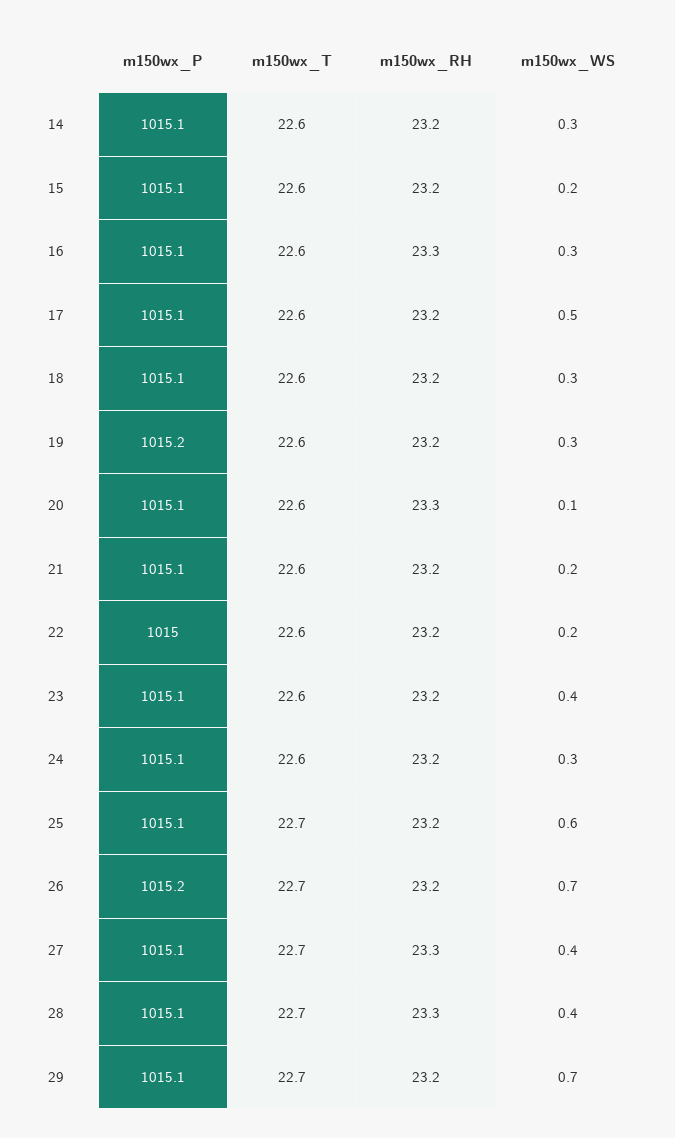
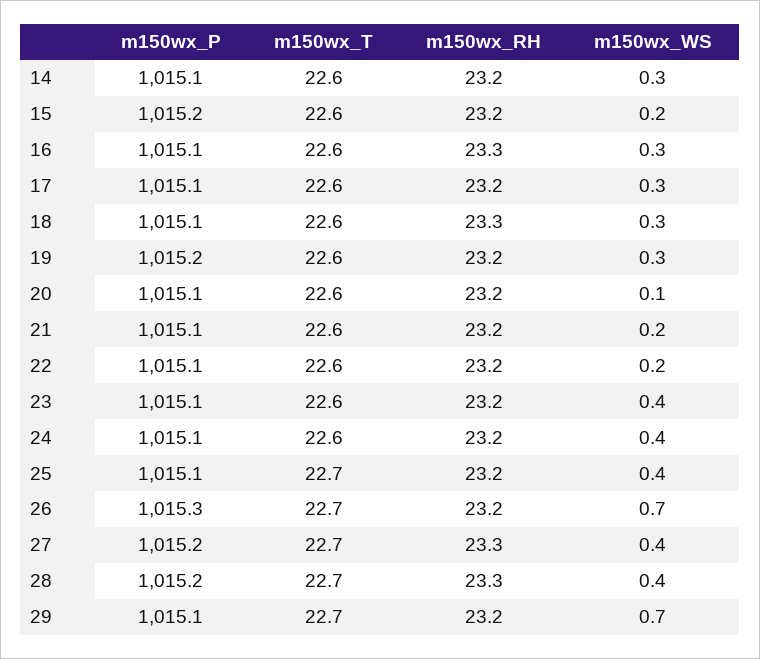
m150wx_P, 15: 1015.1 -> 1015.2
m150wx_WS, 17: 0.5 -> 0.3
m150wx_RH, 18: 23.2 -> 23.3
m150wx_RH, 20: 23.3 -> 23.2
m150wx_P, 22: 1015 -> 1015.1
m150wx_WS, 24: 0.3 -> 0.4
m150wx_WS, 25: 0.6 -> 0.4
m150wx_P, 26: 1015.2 -> 1015.3
m150wx_P, 27: 1015.1 -> 1015.2
m150wx_P, 28: 1015.1 -> 1015.2

